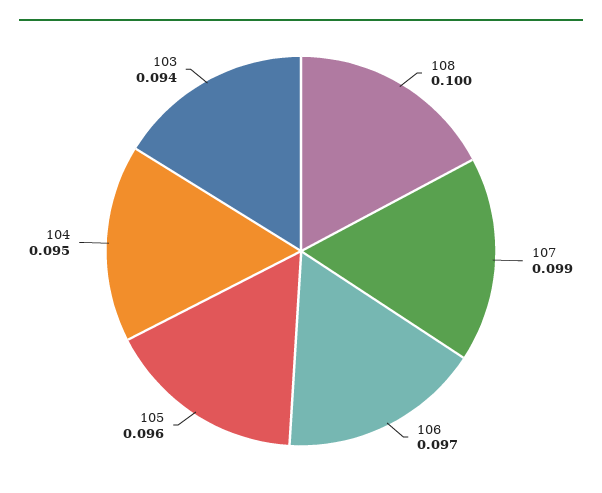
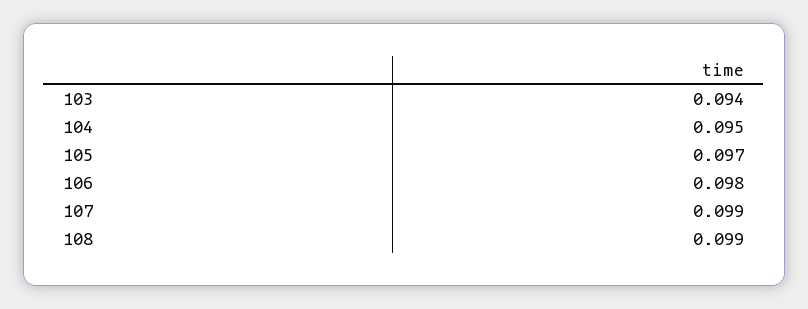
108: 0.1 -> 0.099
106: 0.097 -> 0.098
105: 0.096 -> 0.097

